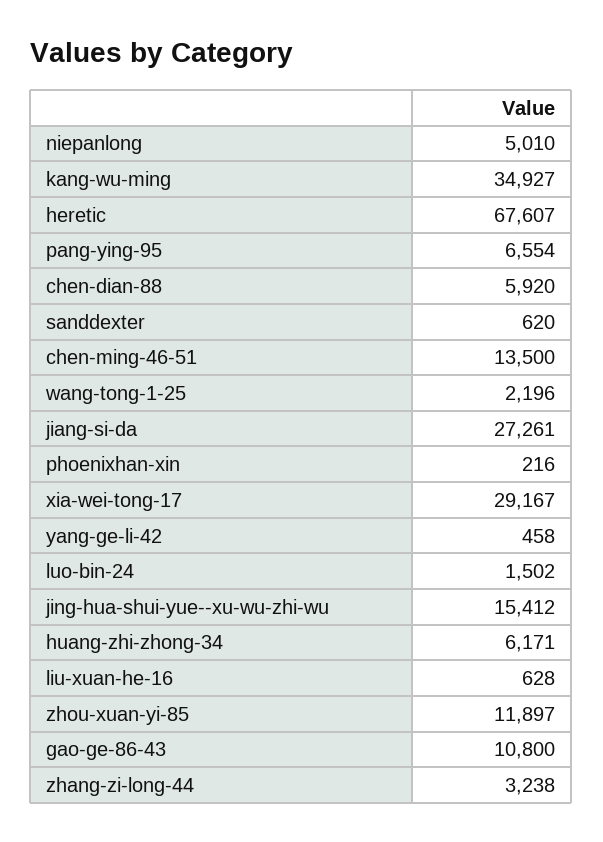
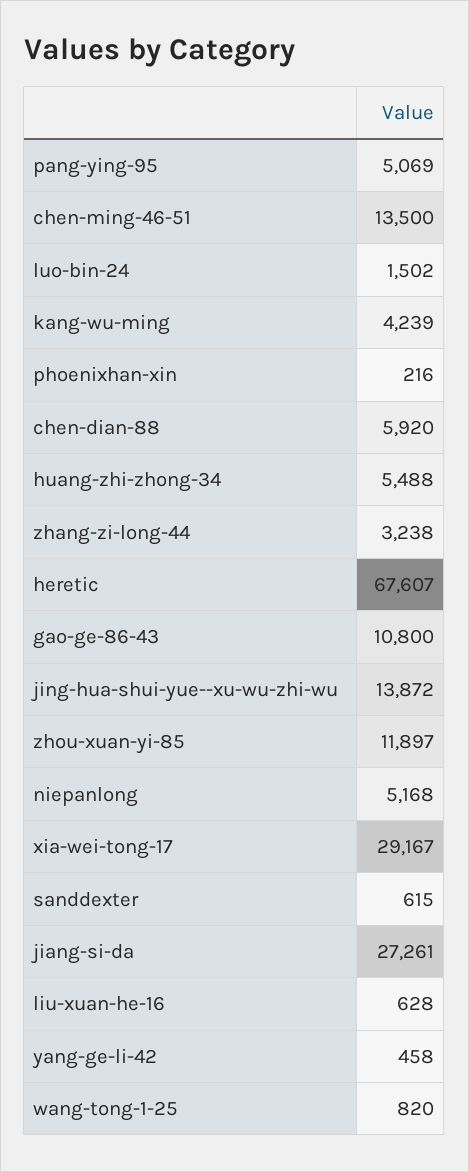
niepanlong: 5010 -> 5168
kang-wu-ming: 34927 -> 4239
pang-ying-95: 6554 -> 5069
sanddexter: 620 -> 615
wang-tong-1-25: 2196 -> 820
jing-hua-shui-yue--xu-wu-zhi-wu: 15412 -> 13872
huang-zhi-zhong-34: 6171 -> 5488

